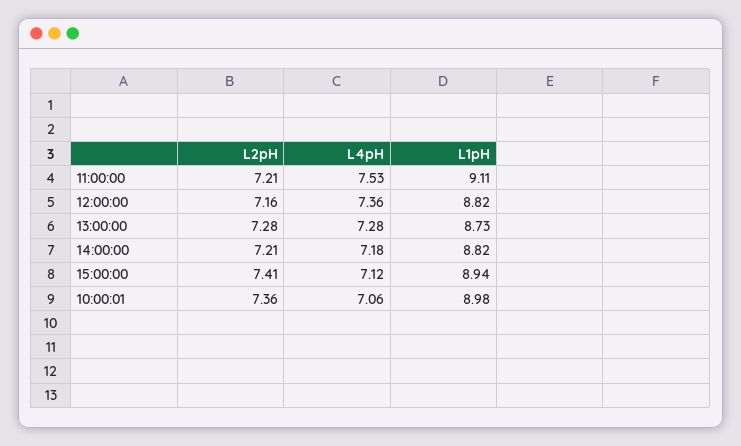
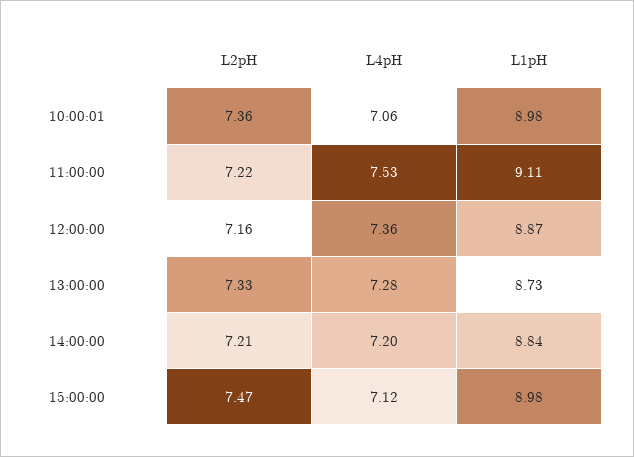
L2pH, 11:00:00: 7.21 -> 7.22
L1pH, 12:00:00: 8.82 -> 8.87
L2pH, 13:00:00: 7.28 -> 7.33
L4pH, 14:00:00: 7.18 -> 7.2
L1pH, 14:00:00: 8.82 -> 8.84
L2pH, 15:00:00: 7.41 -> 7.47
L1pH, 15:00:00: 8.94 -> 8.98

